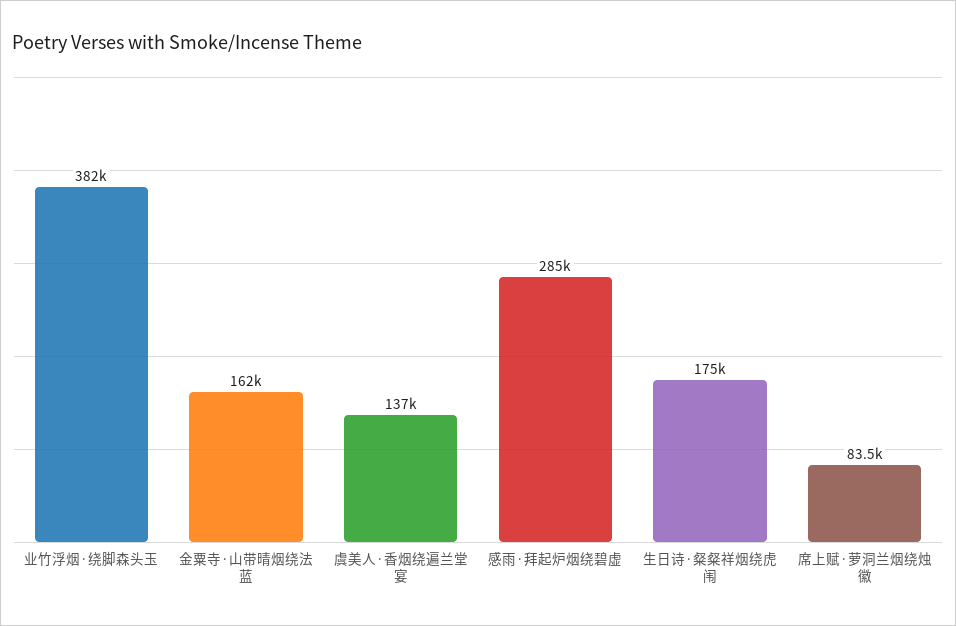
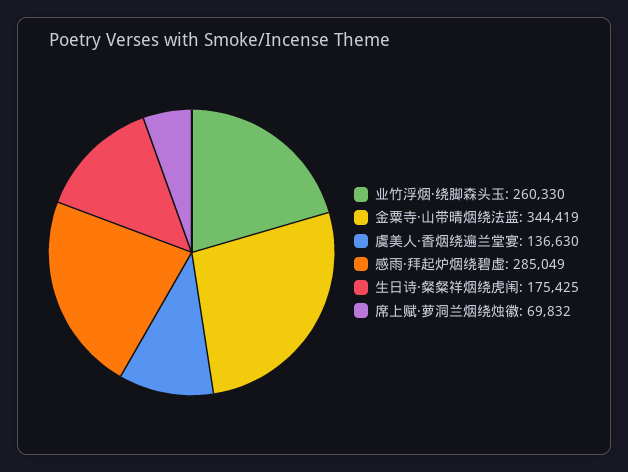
业竹浮烟·绕脚森头玉: 382000 -> 260330
金粟寺·山带晴烟绕法蓝: 162000 -> 344419
席上赋·萝洞兰烟绕烛徽: 83500 -> 69832

